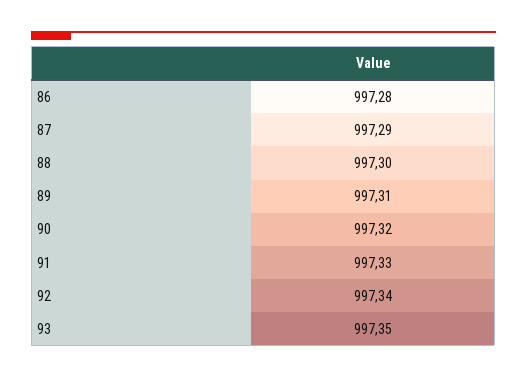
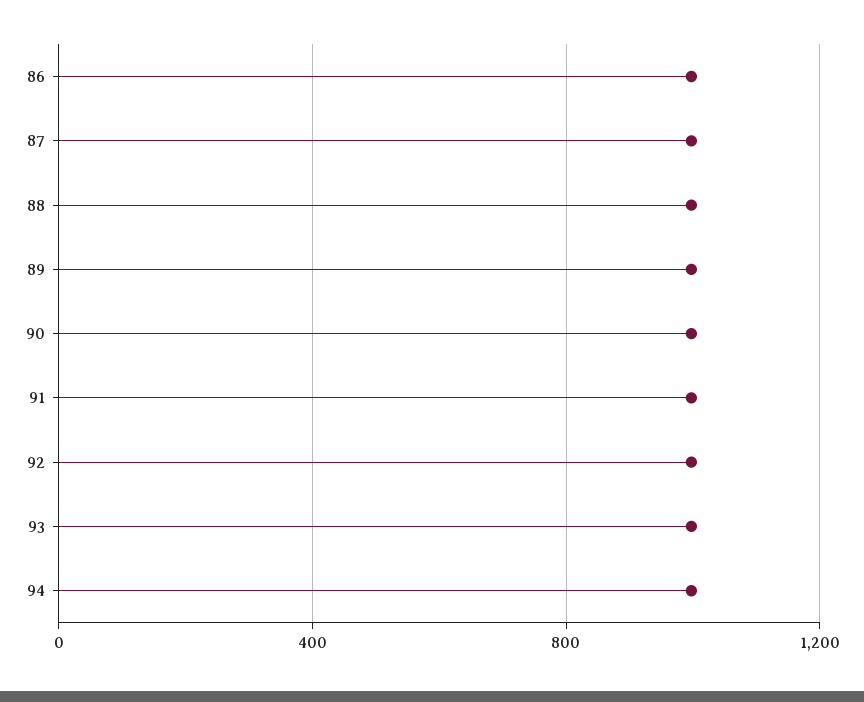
94: none -> 1000

